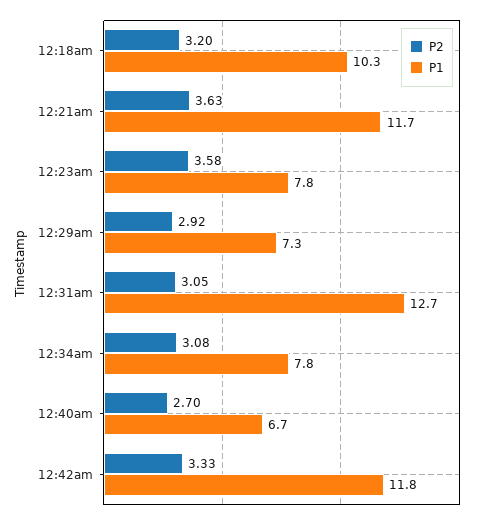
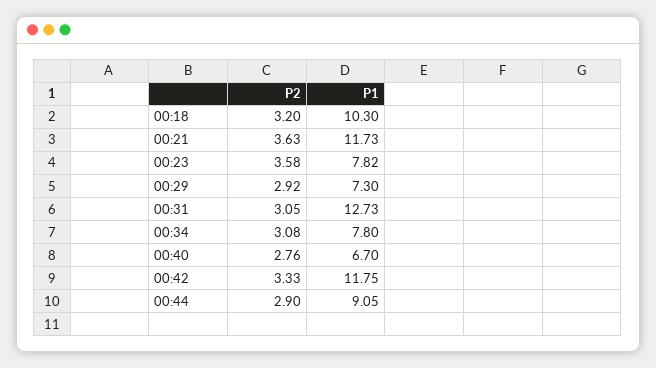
P2, 12:40am: 2.7 -> 2.76
P2, 00:44: none -> 2.9
P1, 00:44: none -> 9.05

